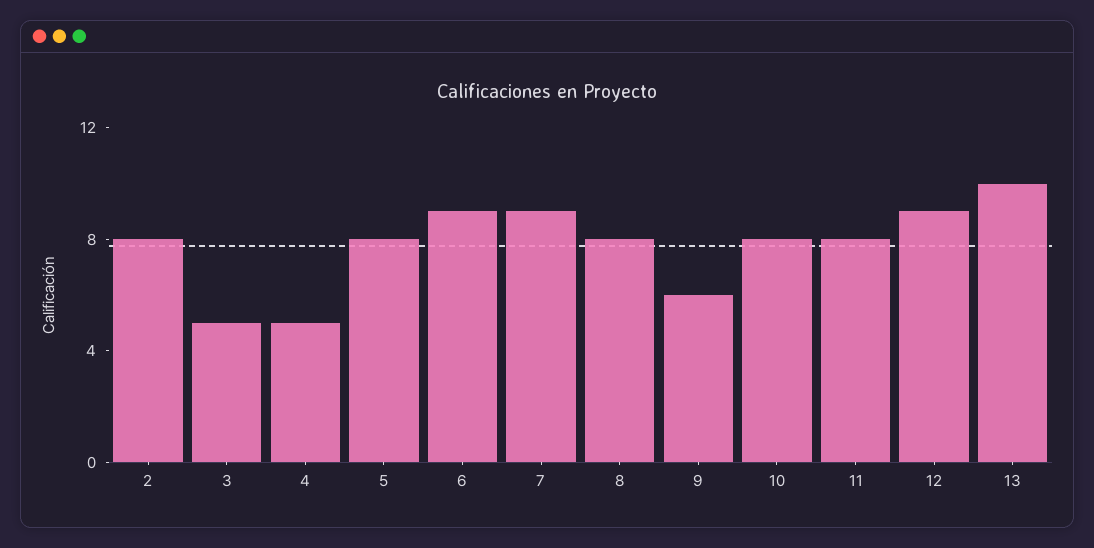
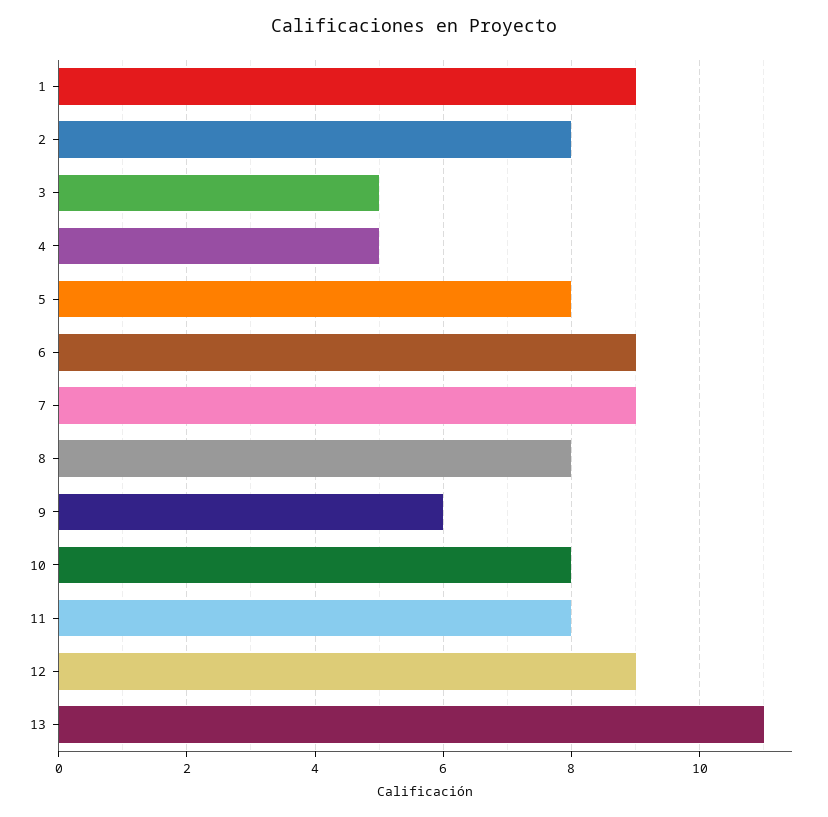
13: 10 -> 11
1: none -> 9

